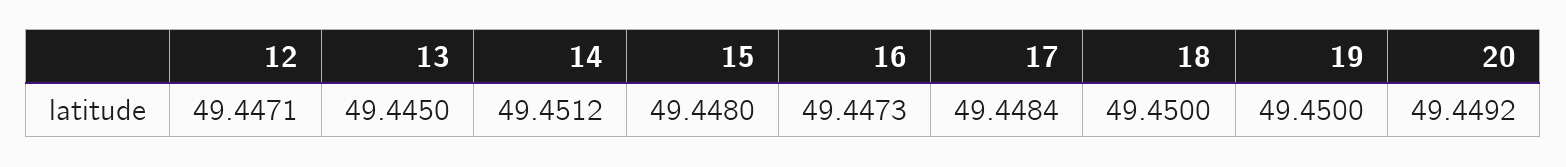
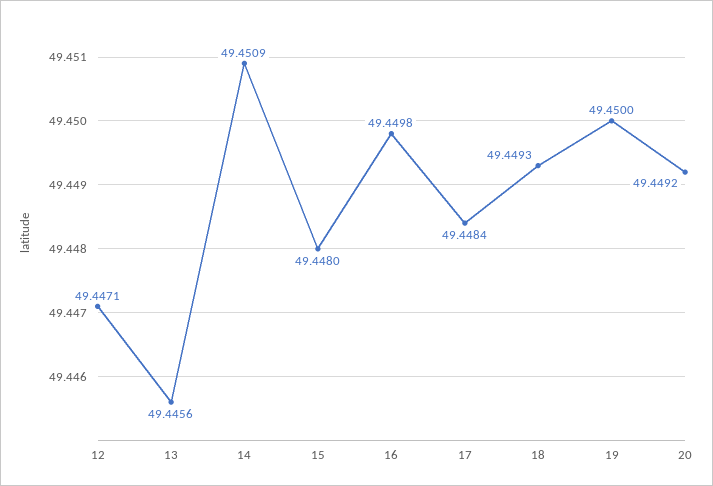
13: 49.445 -> 49.4456
14: 49.4512 -> 49.4509
16: 49.4473 -> 49.4498
18: 49.45 -> 49.4493

